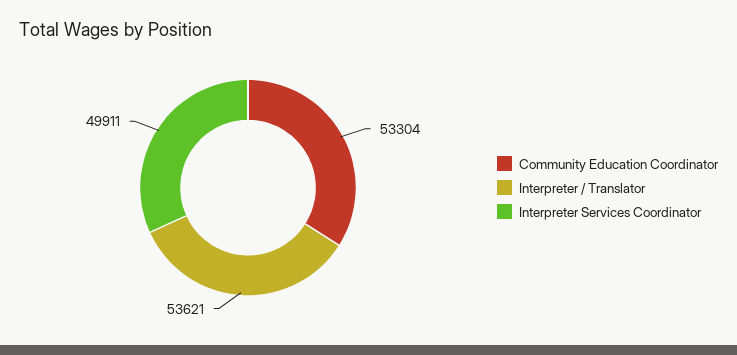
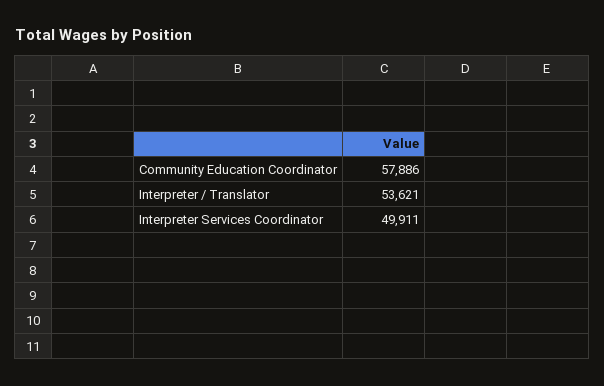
Community Education Coordinator: 53304 -> 57886

